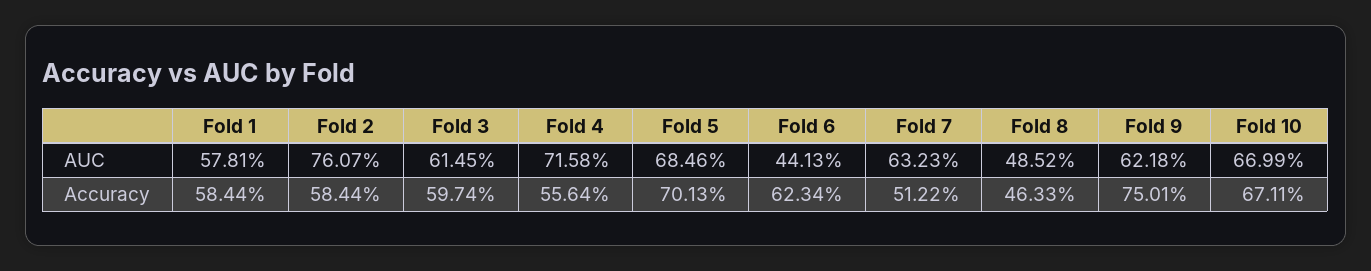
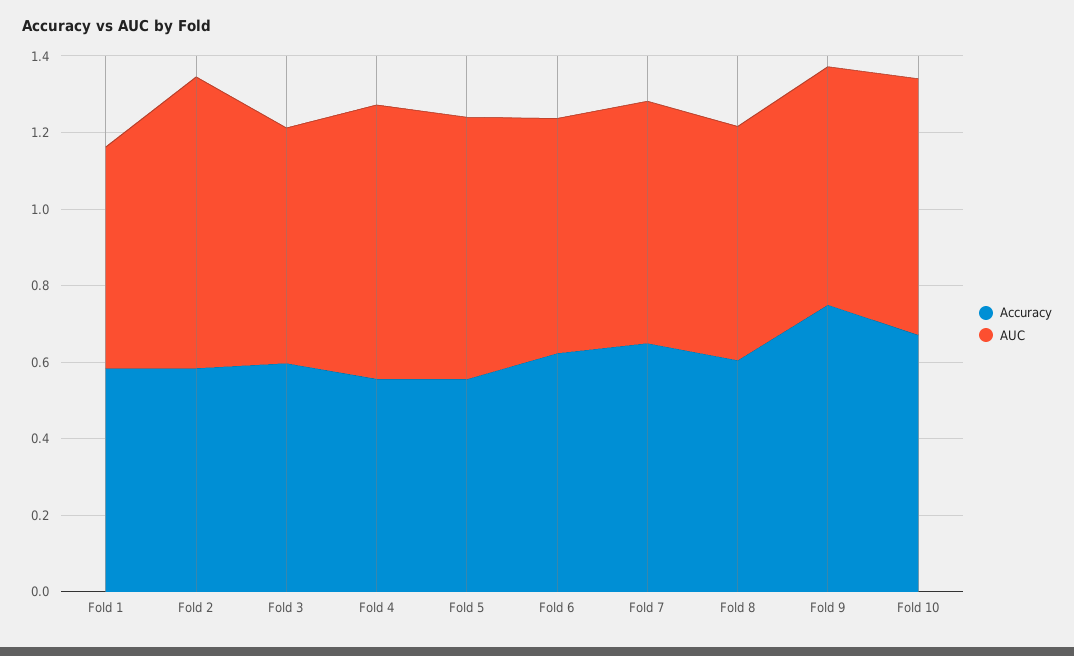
AUC, Fold 6: 0.4413 -> 0.6
AUC, Fold 8: 0.4852 -> 0.6
Accuracy, Fold 5: 0.7013 -> 0.55
Accuracy, Fold 7: 0.5122 -> 0.65
Accuracy, Fold 8: 0.4633 -> 0.6

